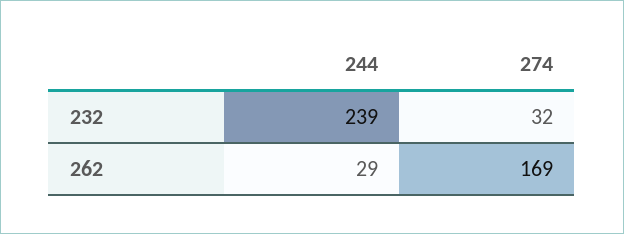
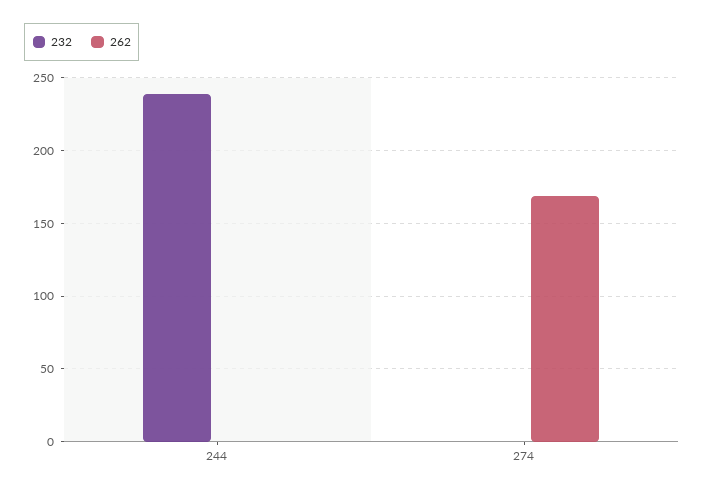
232, 274: 32 -> 0
262, 244: 29 -> 0

